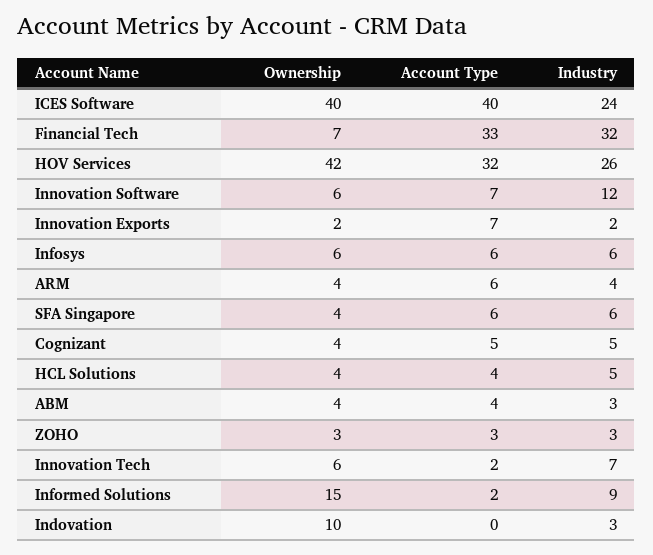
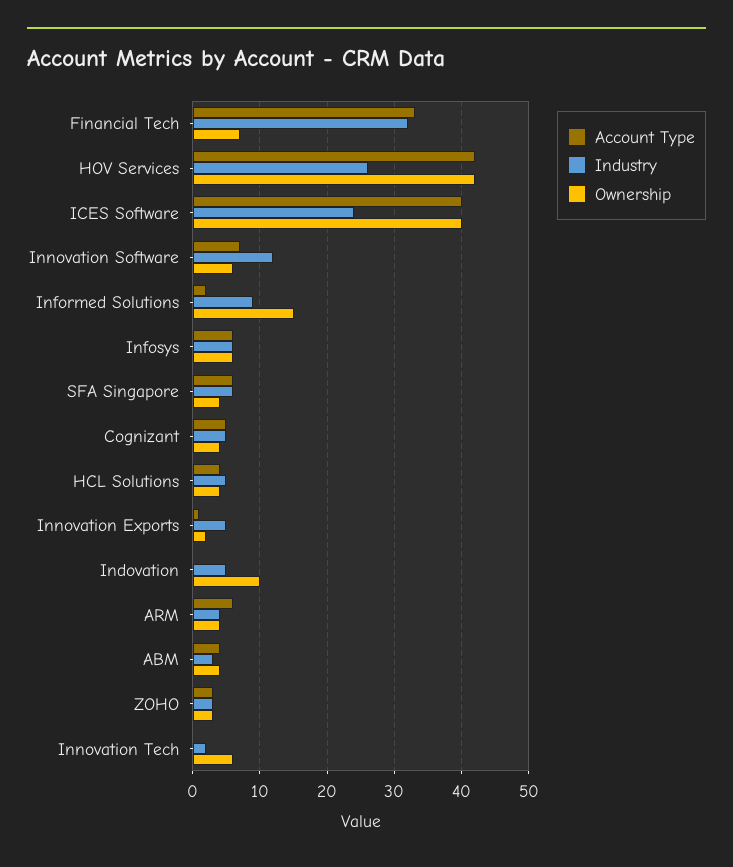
Account Type, HOV Services: 32 -> 42
Account Type, Innovation Exports: 7 -> 1
Industry, Innovation Exports: 2 -> 5
Account Type, Innovation Tech: 2 -> 0
Industry, Innovation Tech: 7 -> 2
Industry, Indovation: 3 -> 5

